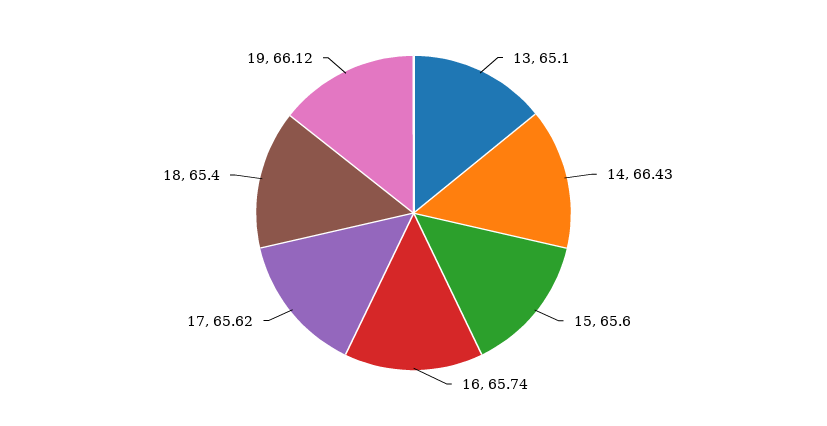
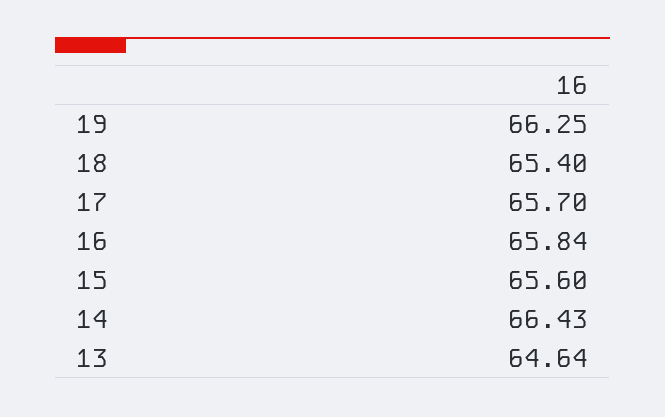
13: 65.1 -> 64.64
16: 65.74 -> 65.84
17: 65.62 -> 65.7
19: 66.12 -> 66.25

